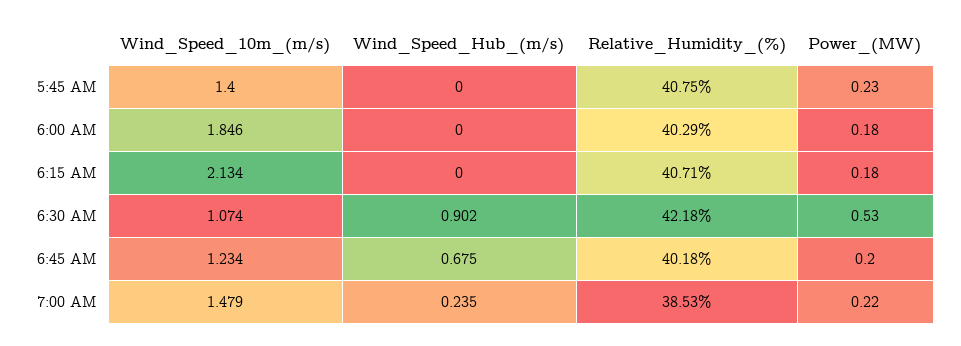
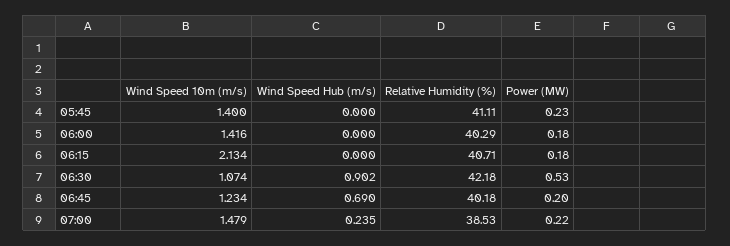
Relative_Humidity_(%), 5:45 AM: 40.75 -> 41.11
Wind_Speed_10m_(m/s), 6:00 AM: 1.846 -> 1.416
Wind_Speed_Hub_(m/s), 6:45 AM: 0.675 -> 0.69

